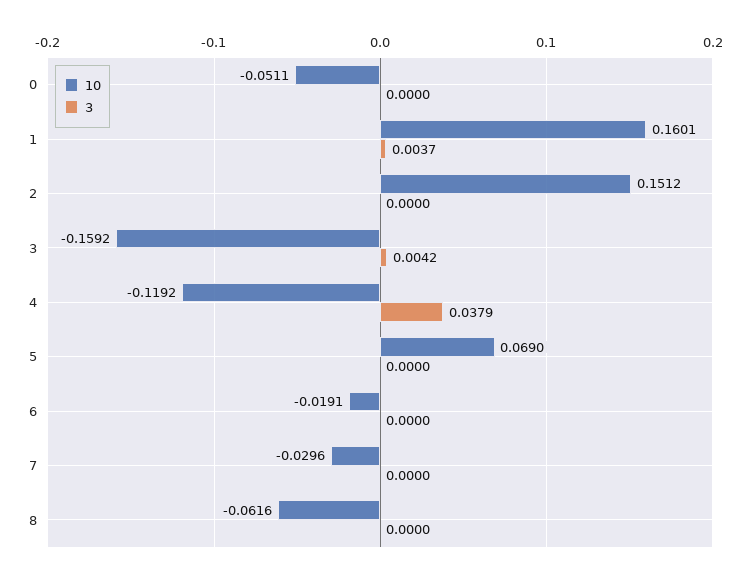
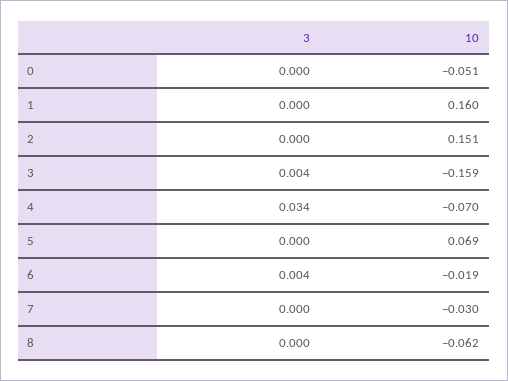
3, 1: 0.0037 -> 0
10, 4: -0.1192 -> -0.07
3, 4: 0.0379 -> 0.034
3, 6: 0 -> 0.004

